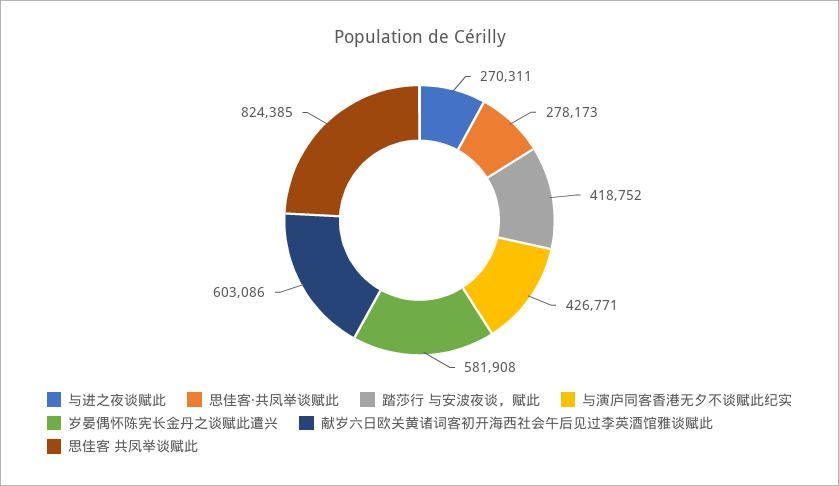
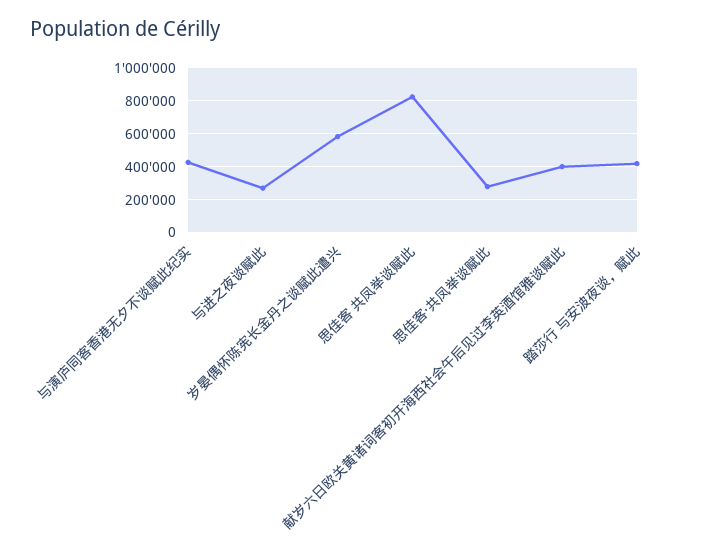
献岁六日欧关黄诸词客初开海西社会午后见过李英酒馆雅谈赋此: 603086 -> 400000

